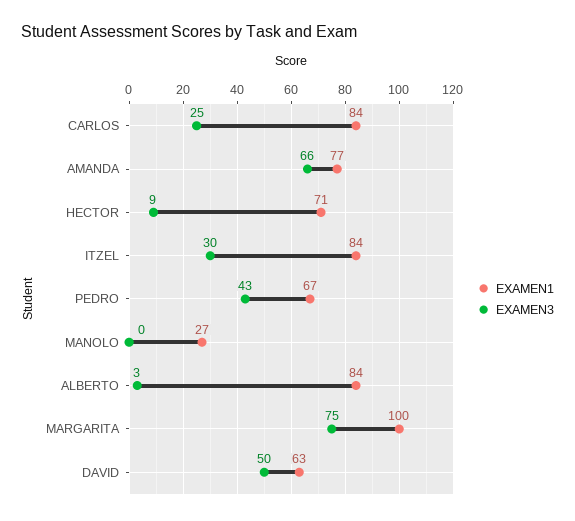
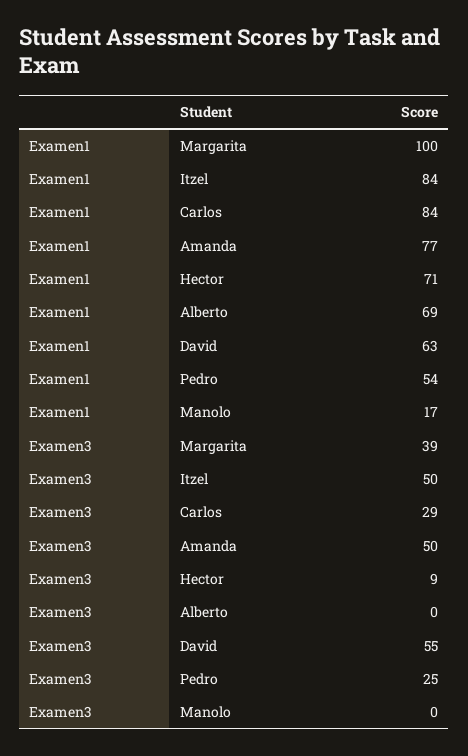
EXAMEN3, CARLOS: 25 -> 29
EXAMEN3, AMANDA: 66 -> 50
EXAMEN3, ITZEL: 30 -> 50
EXAMEN1, PEDRO: 67 -> 54
EXAMEN3, PEDRO: 43 -> 25
EXAMEN1, MANOLO: 27 -> 17
EXAMEN1, ALBERTO: 84 -> 69
EXAMEN3, ALBERTO: 3 -> 0
EXAMEN3, MARGARITA: 75 -> 39
EXAMEN3, DAVID: 50 -> 55

